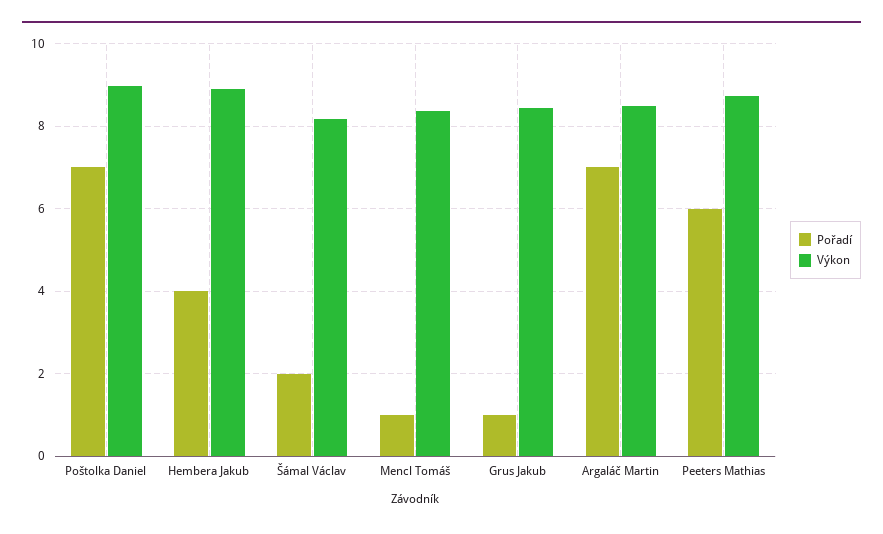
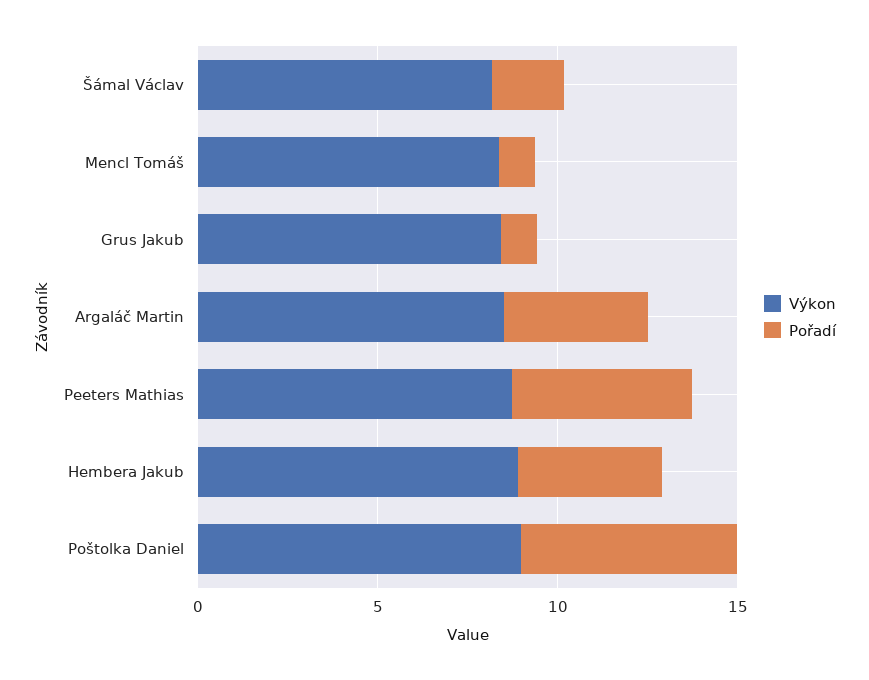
Pořadí, Poštolka Daniel: 7 -> 6
Pořadí, Argaláč Martin: 7 -> 4
Pořadí, Peeters Mathias: 6 -> 5

